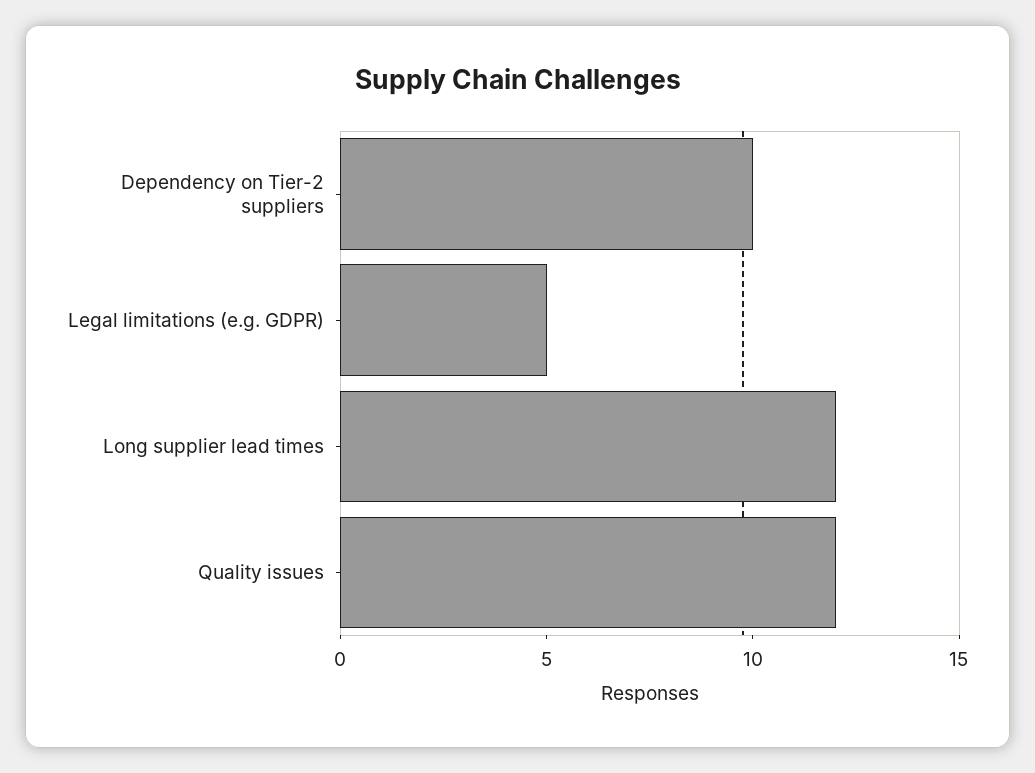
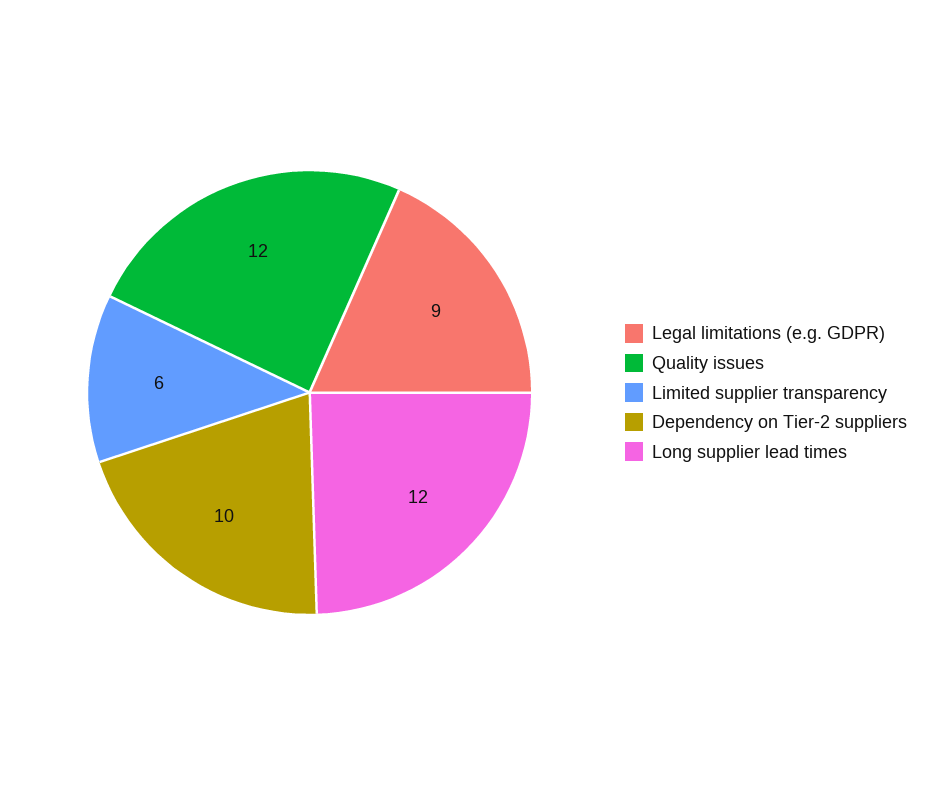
Legal limitations (e.g. GDPR): 5 -> 9
Limited supplier transparency: none -> 6

